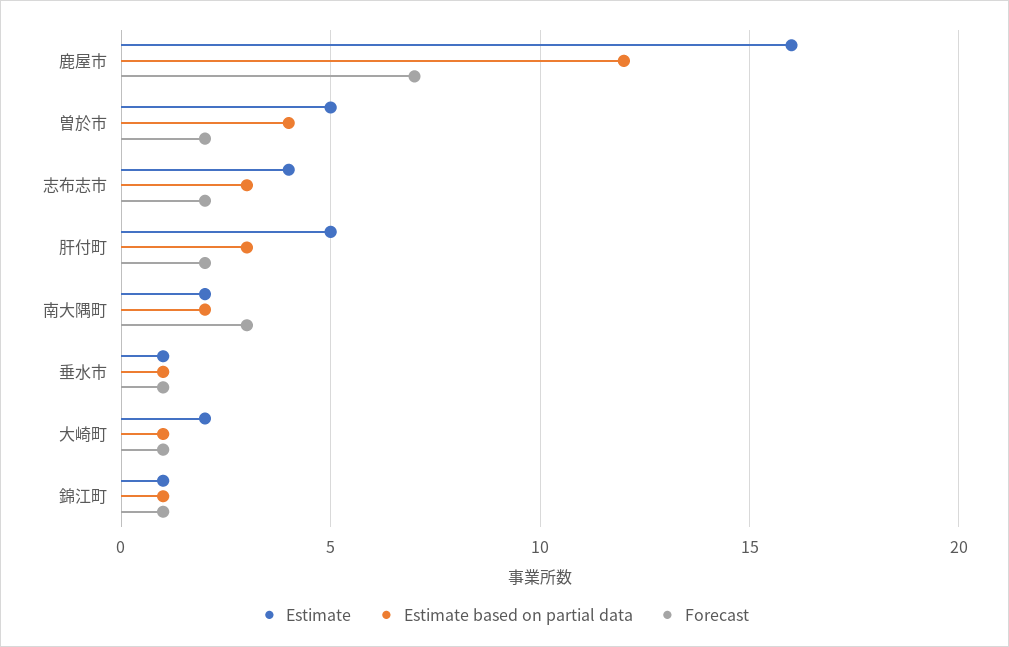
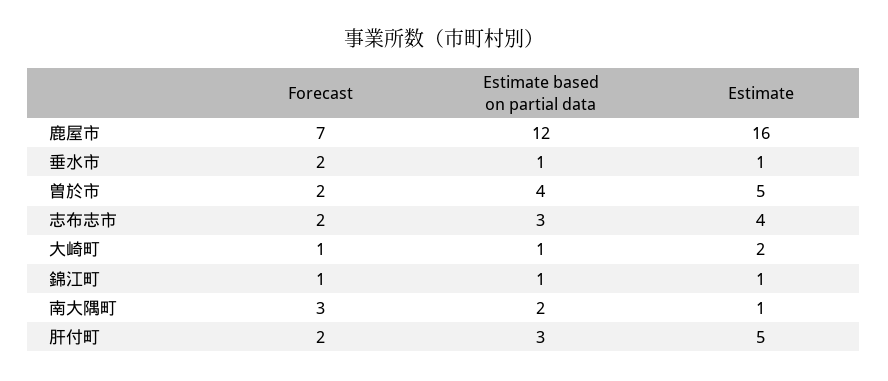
Estimate, 南大隅町: 2 -> 1
Forecast, 垂水市: 1 -> 2

